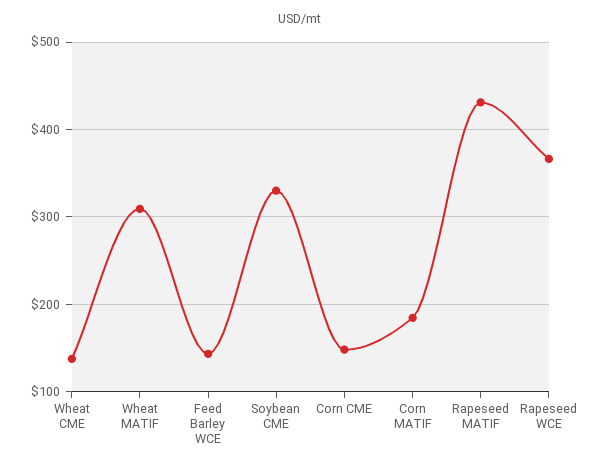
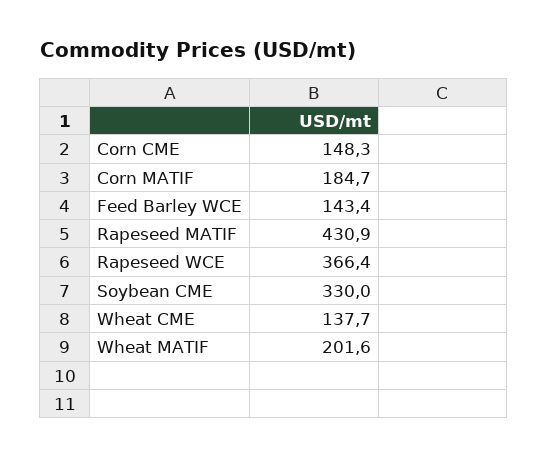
Wheat MATIF: 310 -> 201.6

